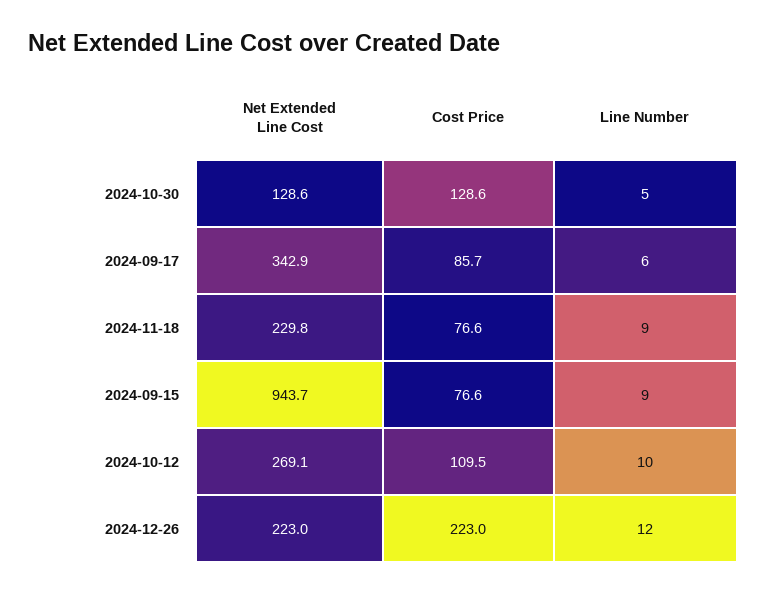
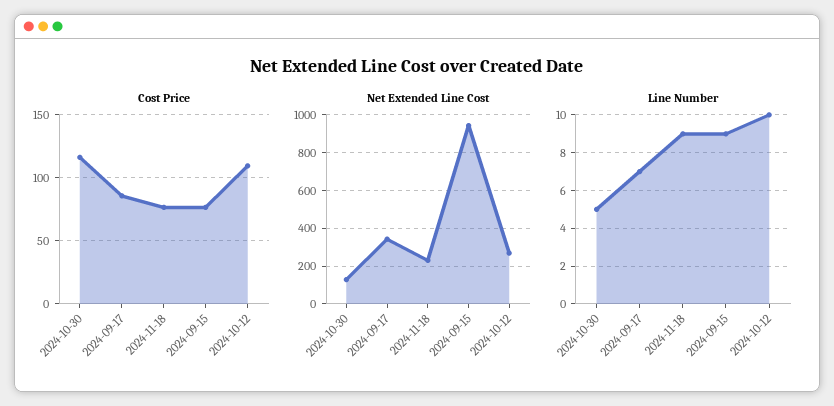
Cost Price, 2024-10-30: 128.6 -> 115
Line Number, 2024-09-17: 6 -> 7
Net Extended Line Cost, 2024-12-26: 223 -> none
Cost Price, 2024-12-26: 223 -> none
Line Number, 2024-12-26: 12 -> none

